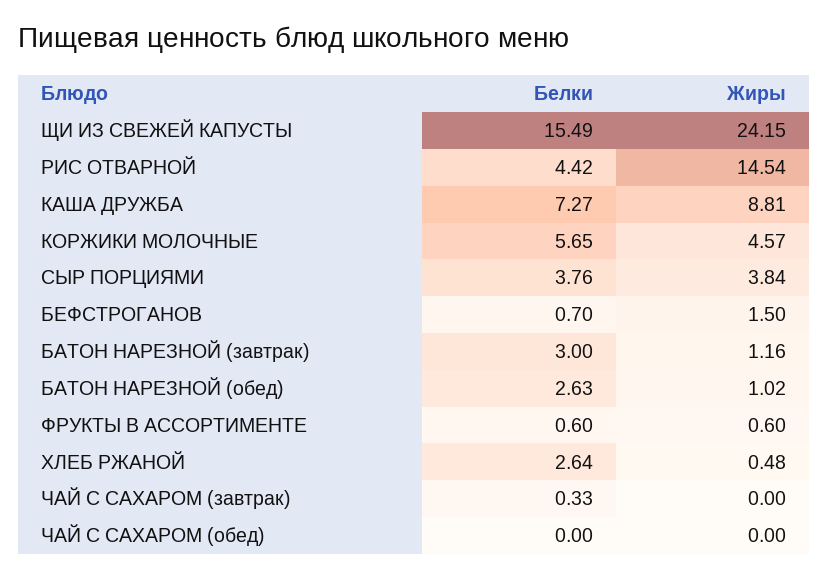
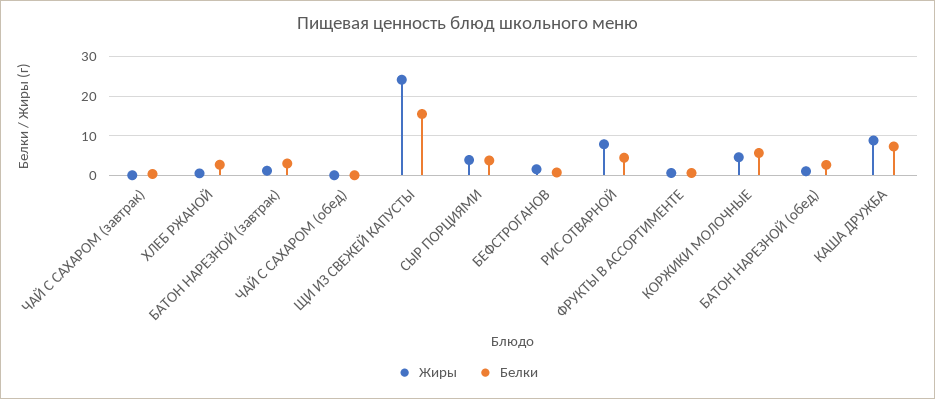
Жиры, РИС ОТВАРНОЙ: 14.54 -> 8

